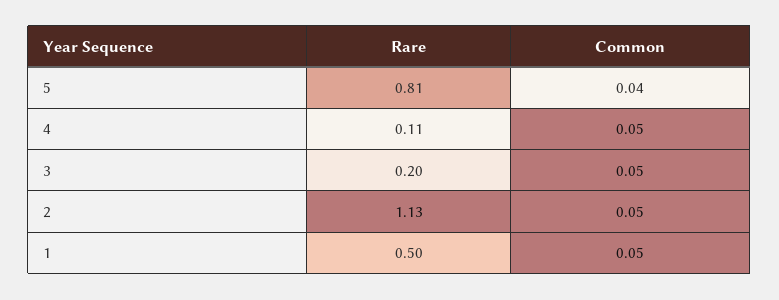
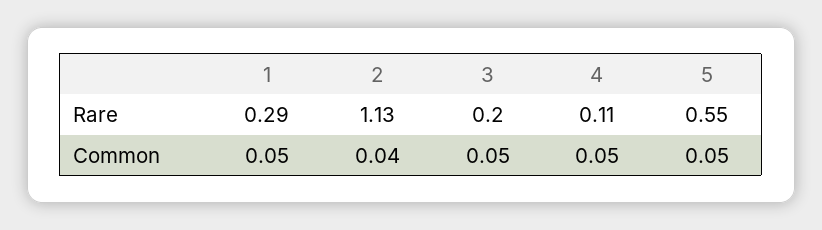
Rare, 5: 0.81 -> 0.55
Common, 5: 0.04 -> 0.05
Common, 2: 0.05 -> 0.04
Rare, 1: 0.5 -> 0.29

